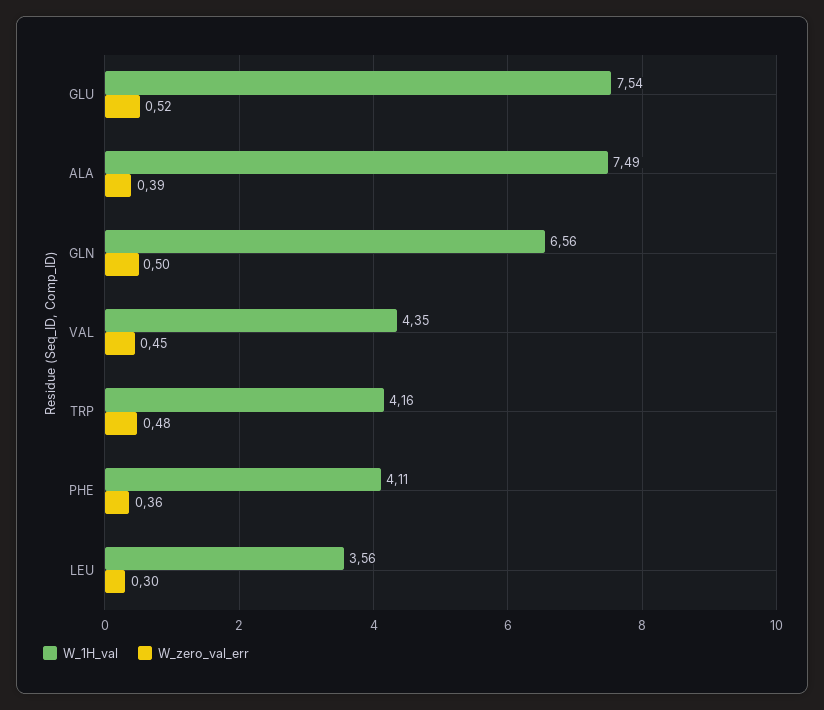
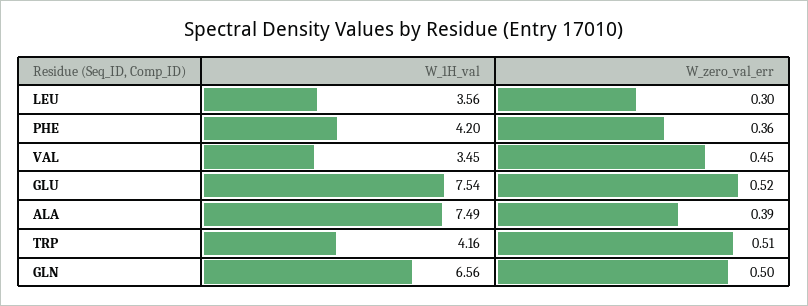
W_1H_val, VAL: 4.35 -> 3.45
W_zero_val_err, TRP: 0.48 -> 0.51
W_1H_val, PHE: 4.11 -> 4.2

